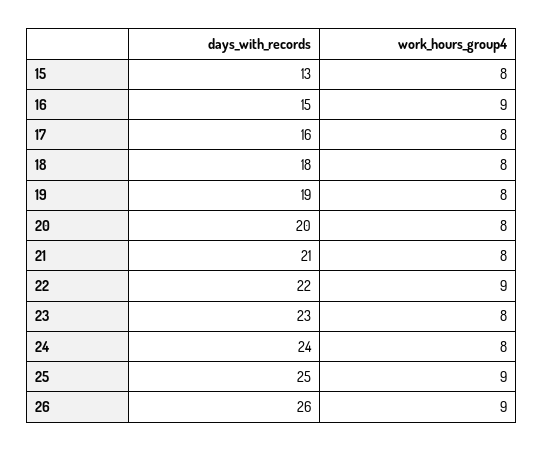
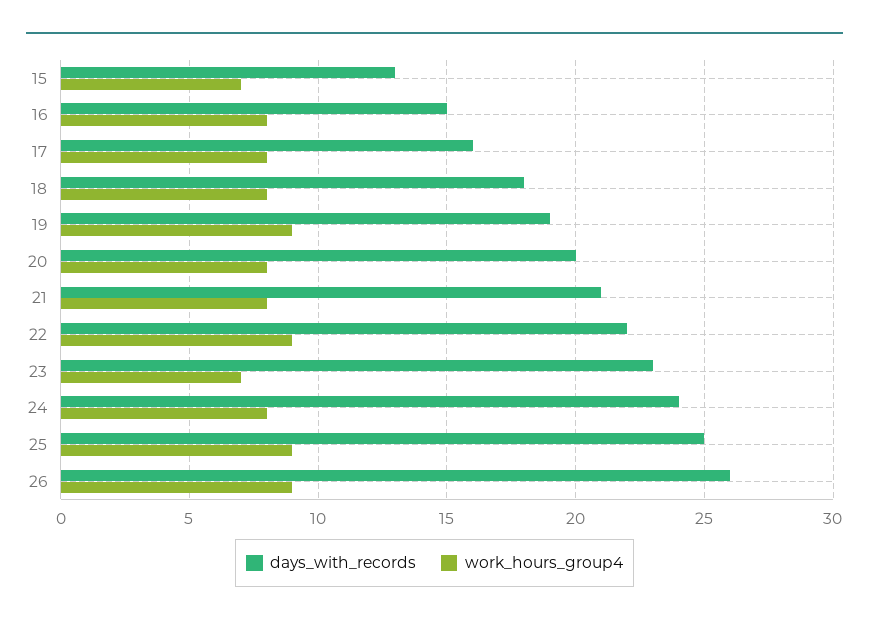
work_hours_group4, 15: 8 -> 7
work_hours_group4, 16: 9 -> 8
work_hours_group4, 19: 8 -> 9
work_hours_group4, 23: 8 -> 7

